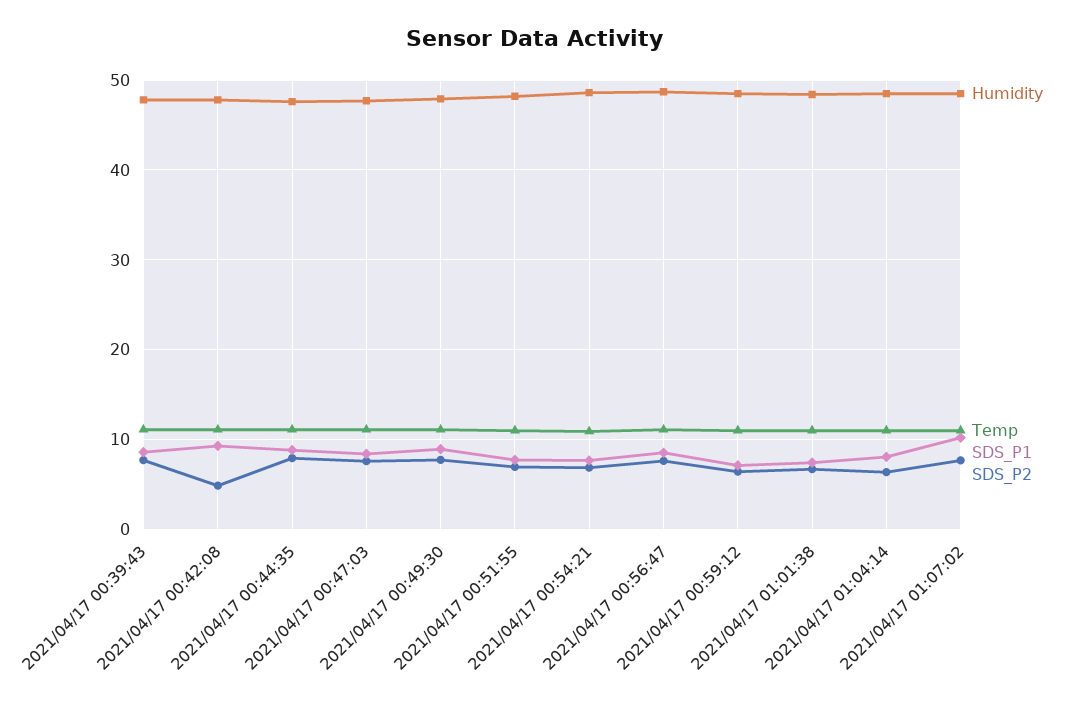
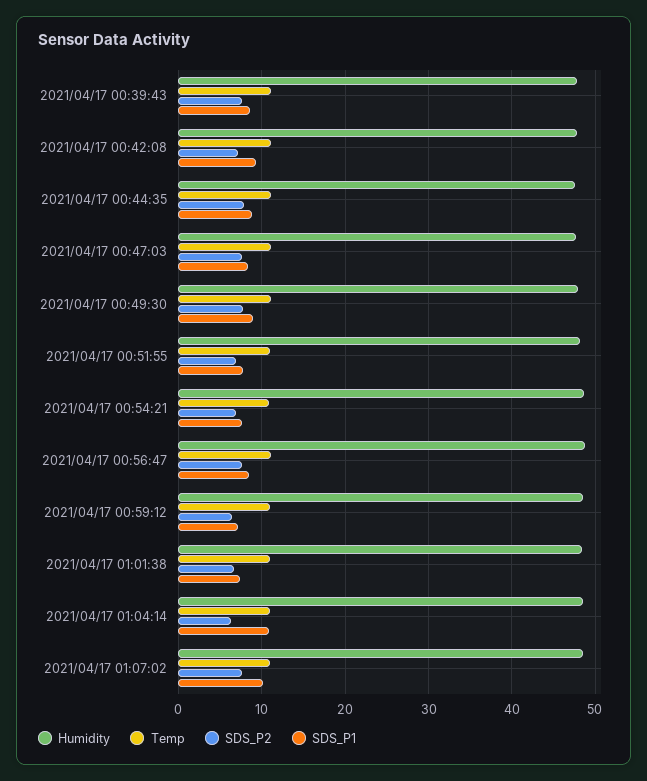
SDS_P2, 2021/04/17 00:42:08: 5 -> 7
SDS_P1, 2021/04/17 01:04:14: 8 -> 11

